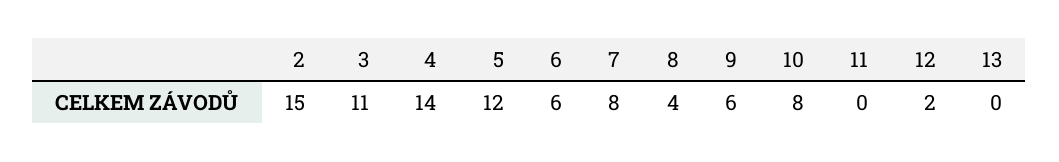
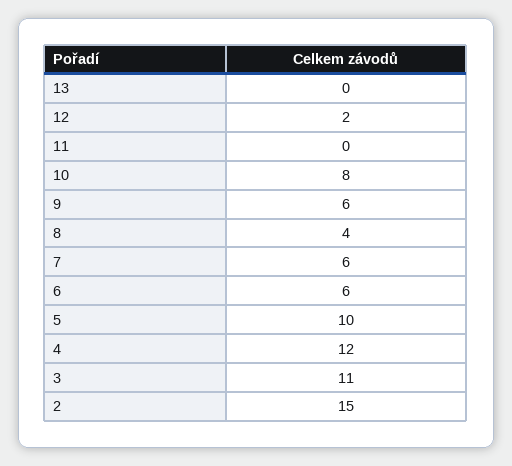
4: 14 -> 12
5: 12 -> 10
7: 8 -> 6

